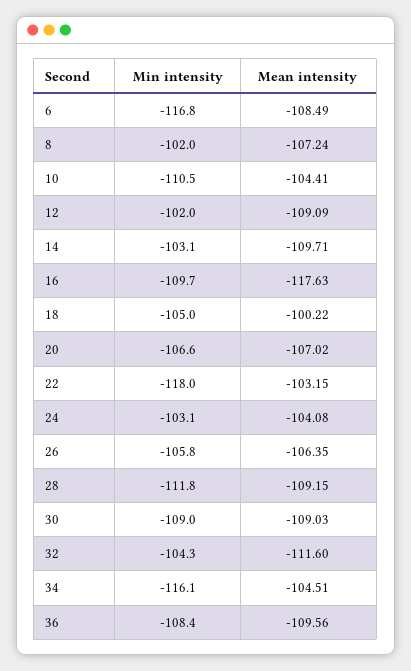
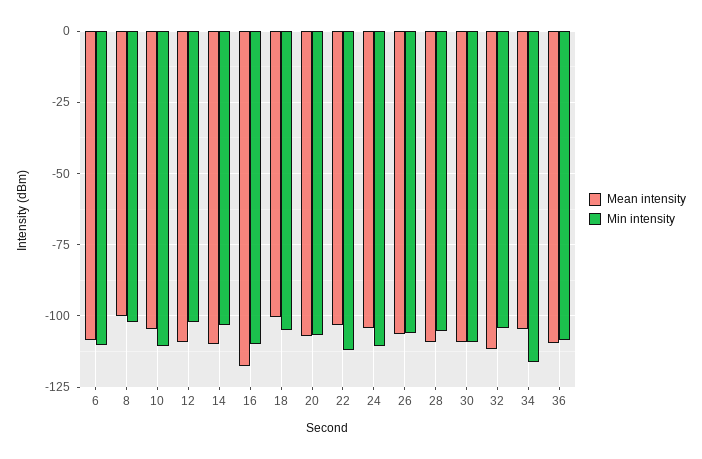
Min intensity, 6: -116.8 -> -110
Mean intensity, 8: -107.24 -> -100
Min intensity, 22: -118 -> -112.5
Min intensity, 24: -103.1 -> -110
Min intensity, 28: -111.8 -> -105

